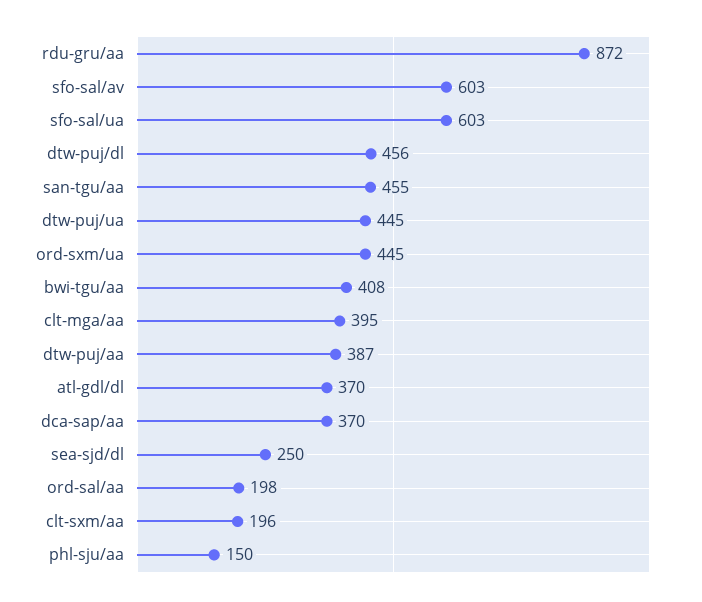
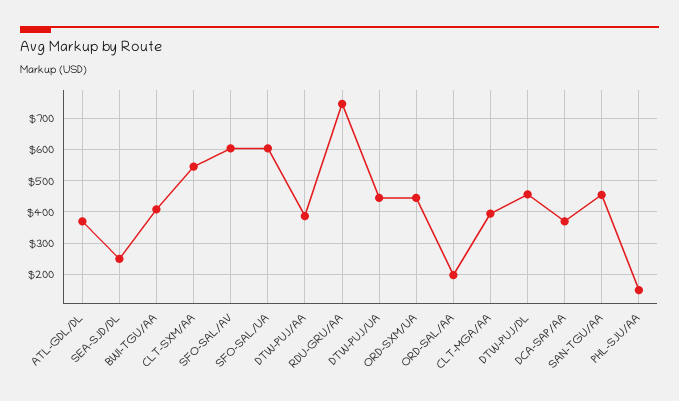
rdu-gru/aa: 872 -> 740
clt-sxm/aa: 196 -> 540

